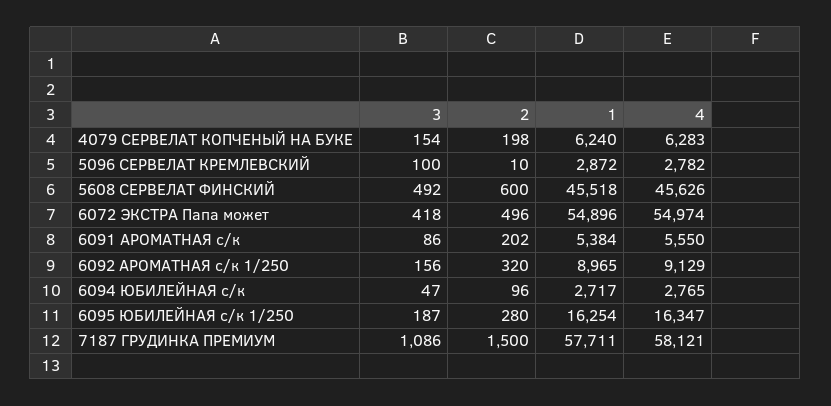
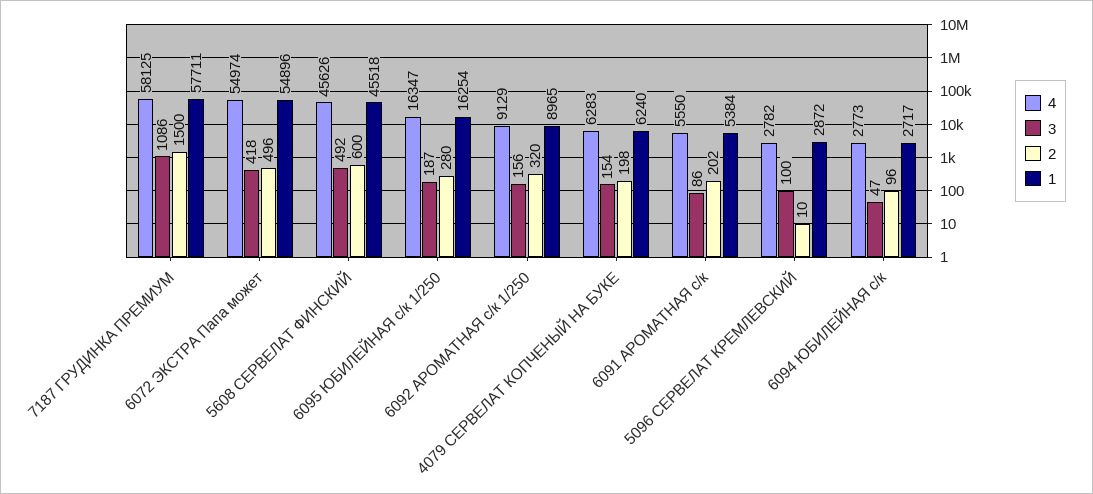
4, 6094 ЮБИЛЕЙНАЯ с/к: 2765 -> 2773
4, 7187 ГРУДИНКА ПРЕМИУМ: 58121 -> 58125

